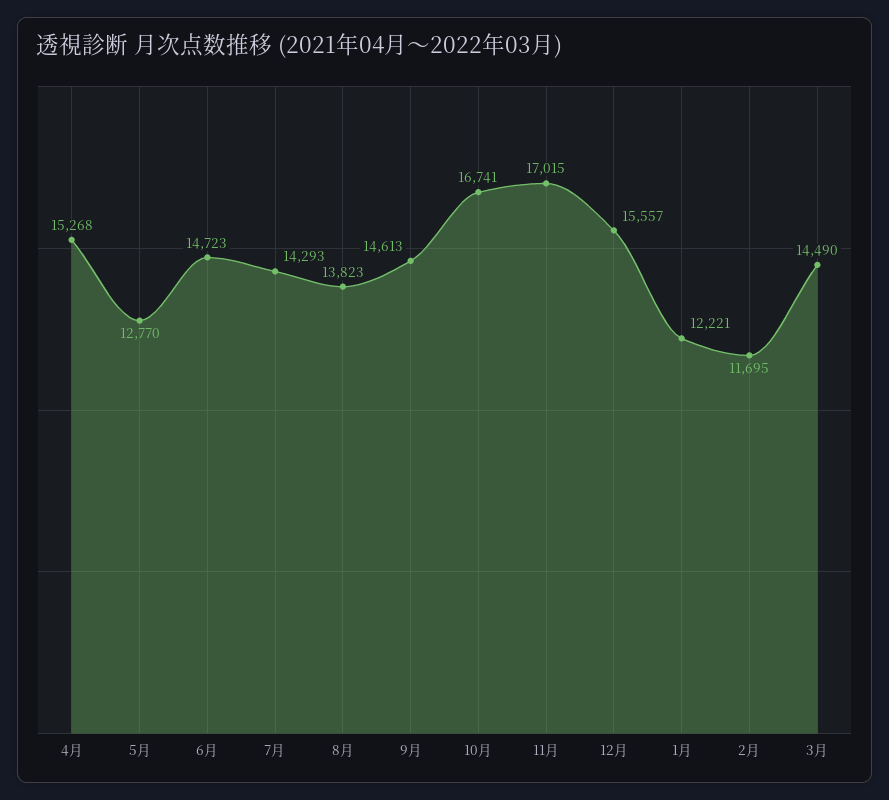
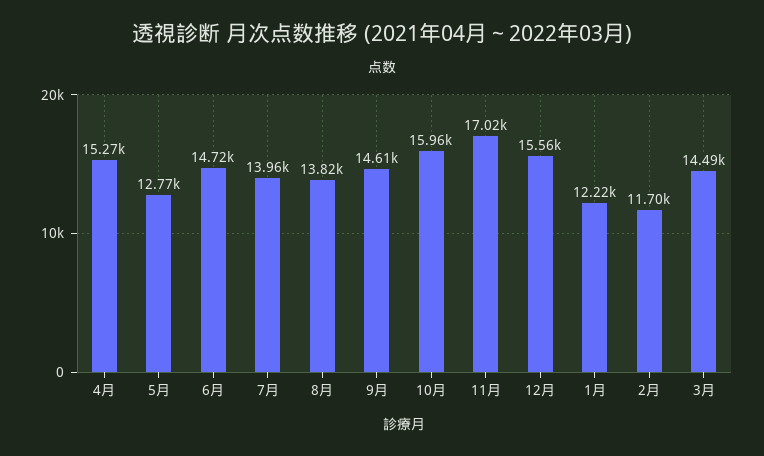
7月: 14293 -> 13960
10月: 16741 -> 15960

